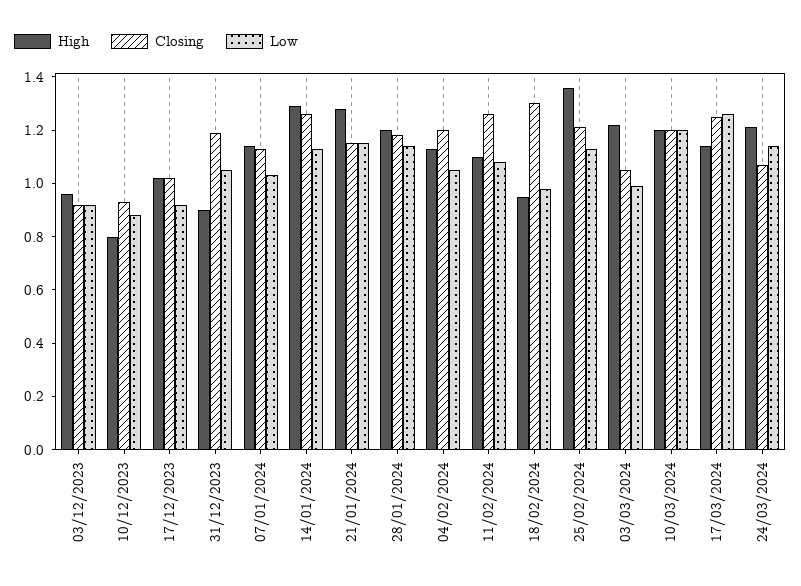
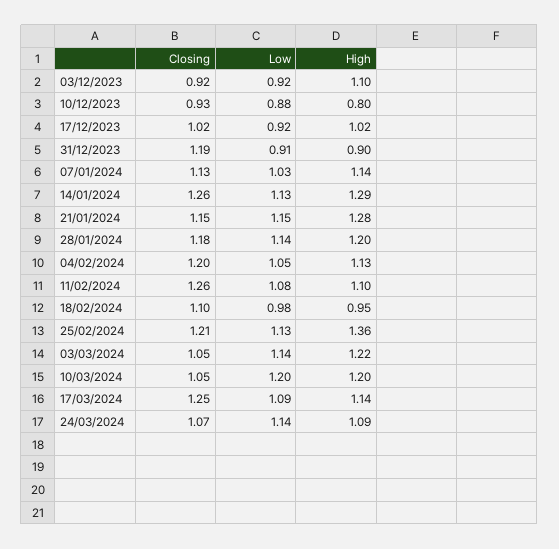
High, 03/12/2023: 0.95 -> 1.1
Low, 31/12/2023: 1.05 -> 0.91
Closing, 18/02/2024: 1.3 -> 1.1
Low, 03/03/2024: 1 -> 1.14
Closing, 10/03/2024: 1.2 -> 1.05
Low, 17/03/2024: 1.25 -> 1.09
High, 24/03/2024: 1.2 -> 1.09

